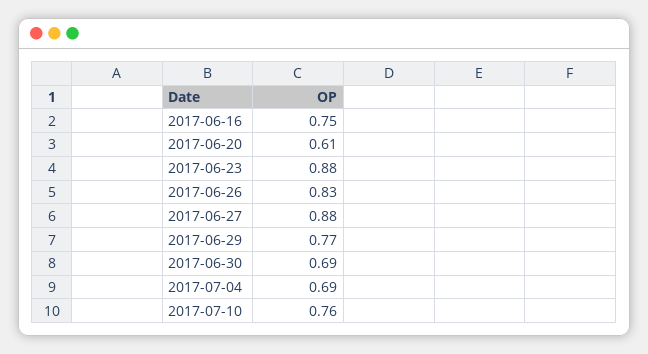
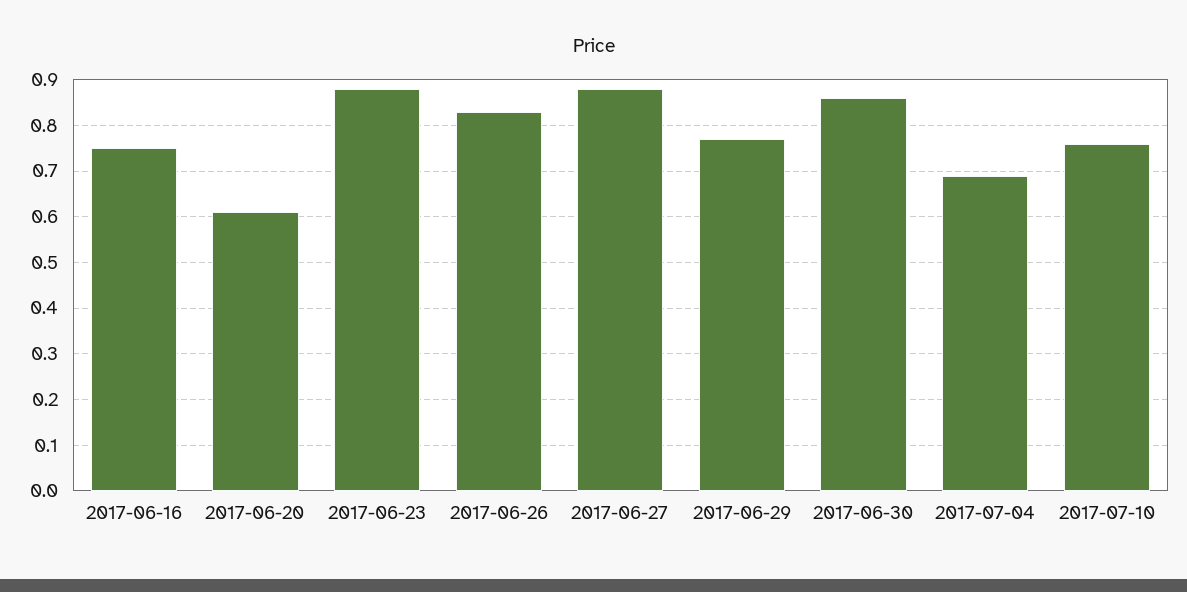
2017-06-30: 0.69 -> 0.85

